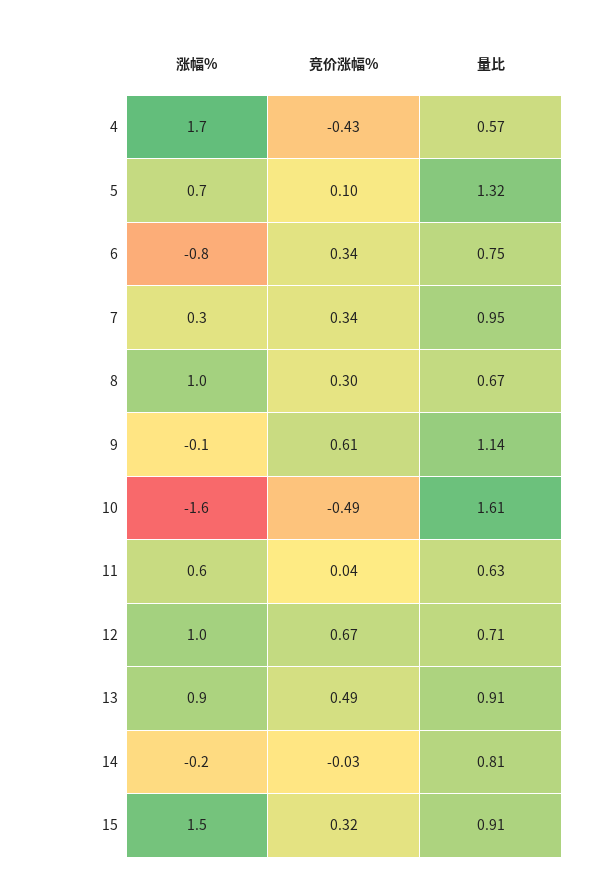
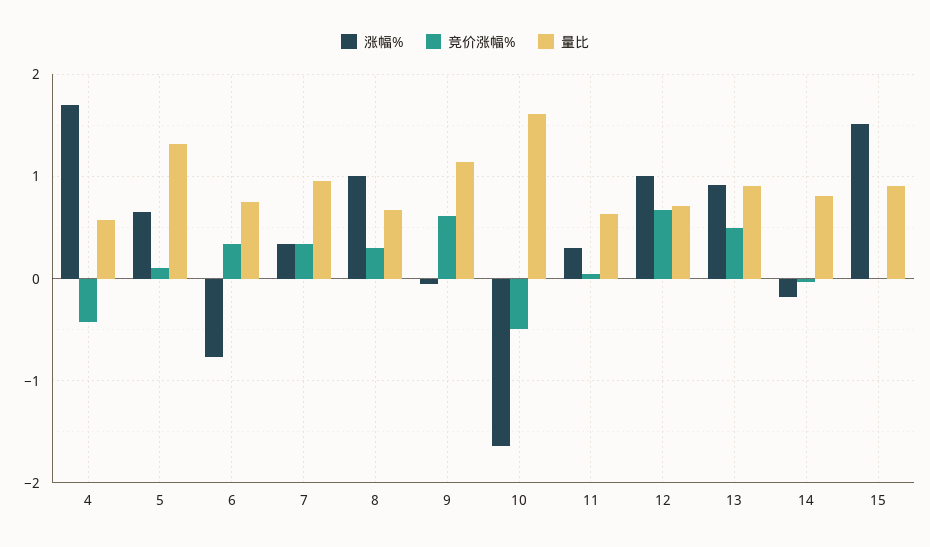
涨幅%, 11: 0.6 -> 0.3
竞价涨幅%, 15: 0.32 -> 0

